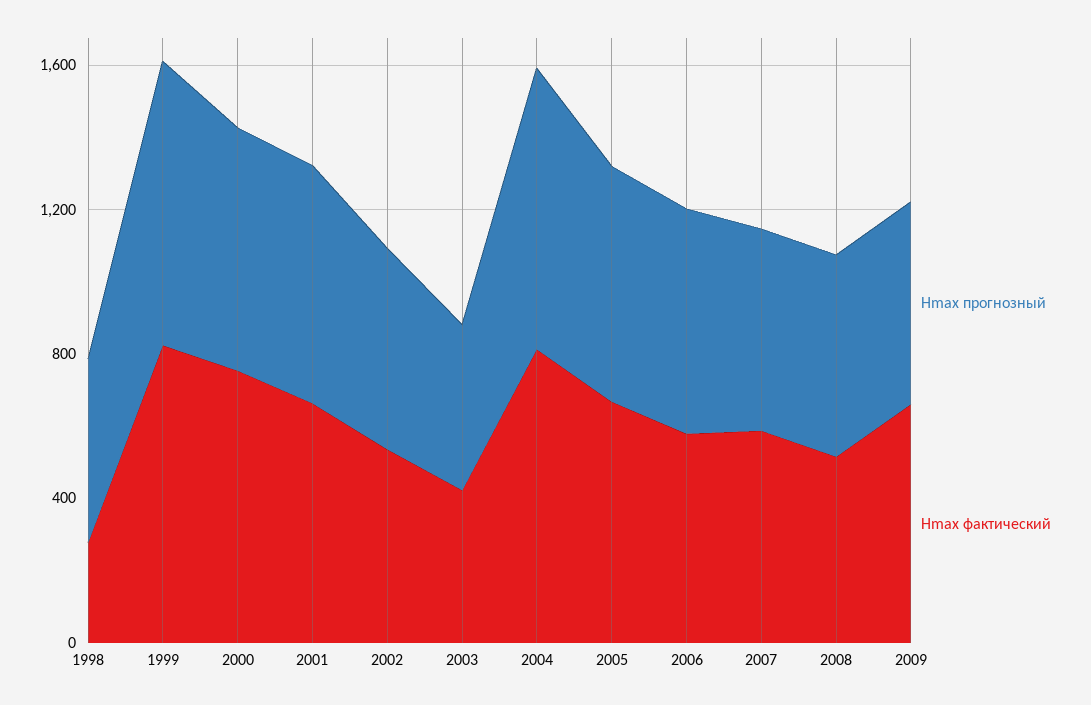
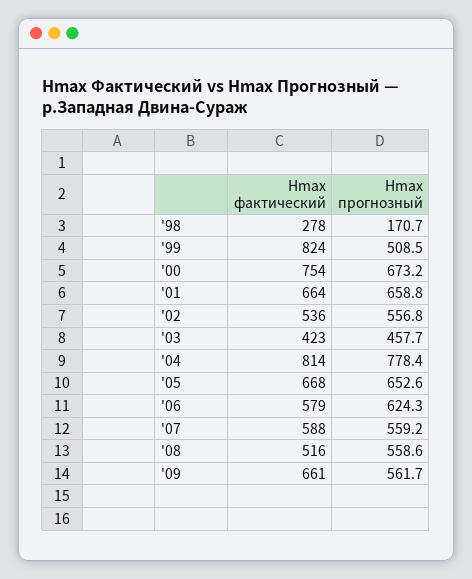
Hmax прогнозный, 1998: 500 -> 170.7
Hmax прогнозный, 1999: 800 -> 508.5

